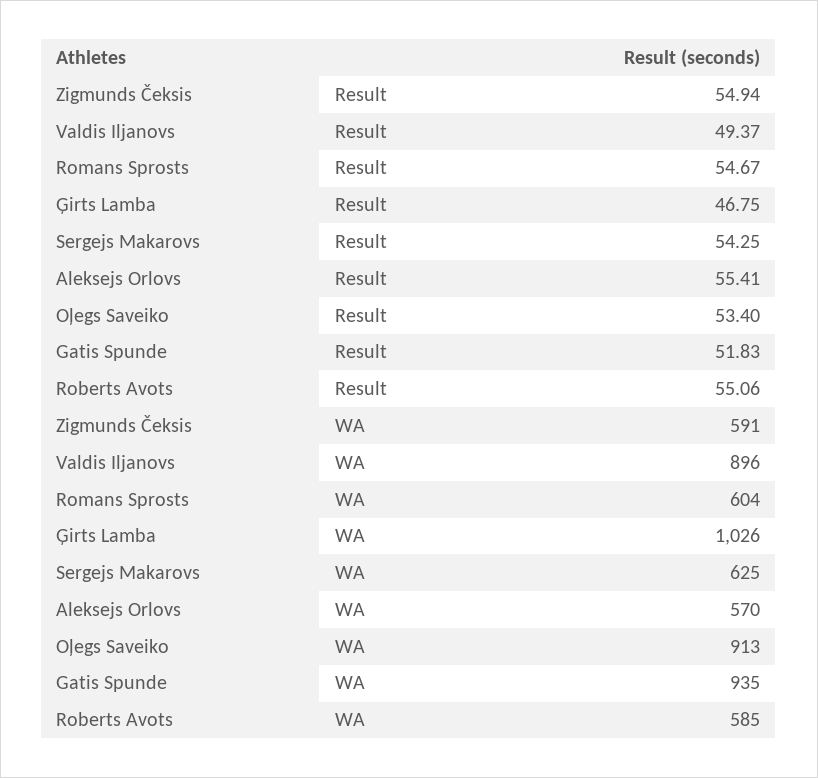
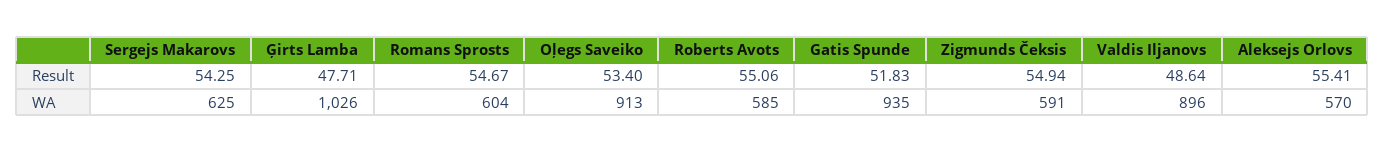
Valdis Iljanovs, Result: 49.37 -> 48.64
Ģirts Lamba, Result: 46.75 -> 47.71

